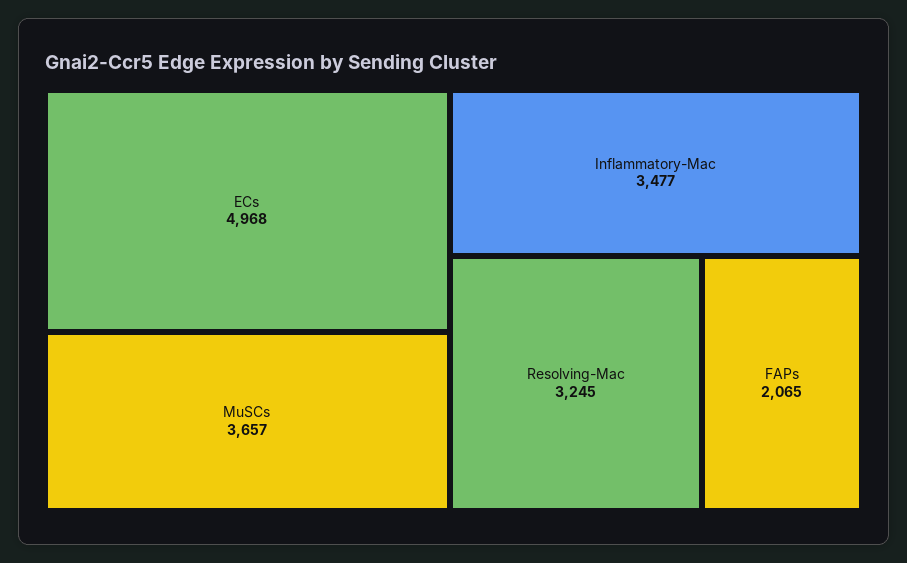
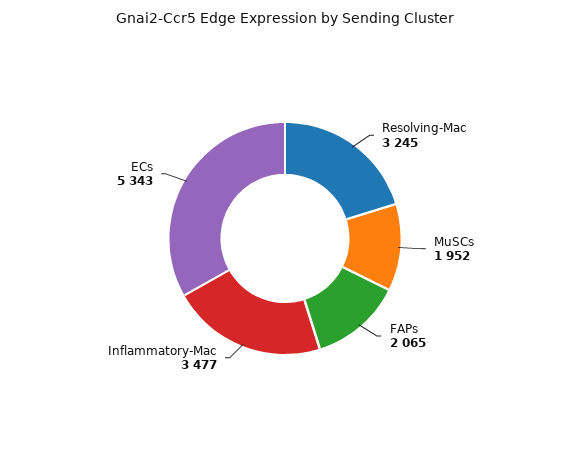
ECs: 4968 -> 5343
MuSCs: 3657 -> 1952

